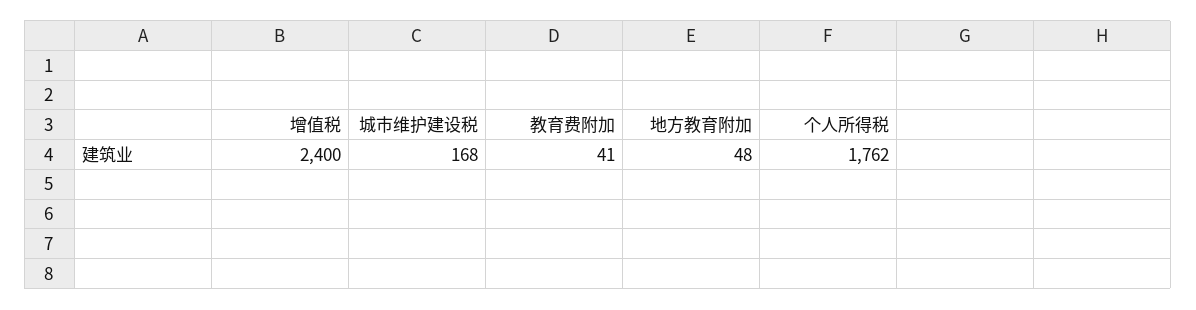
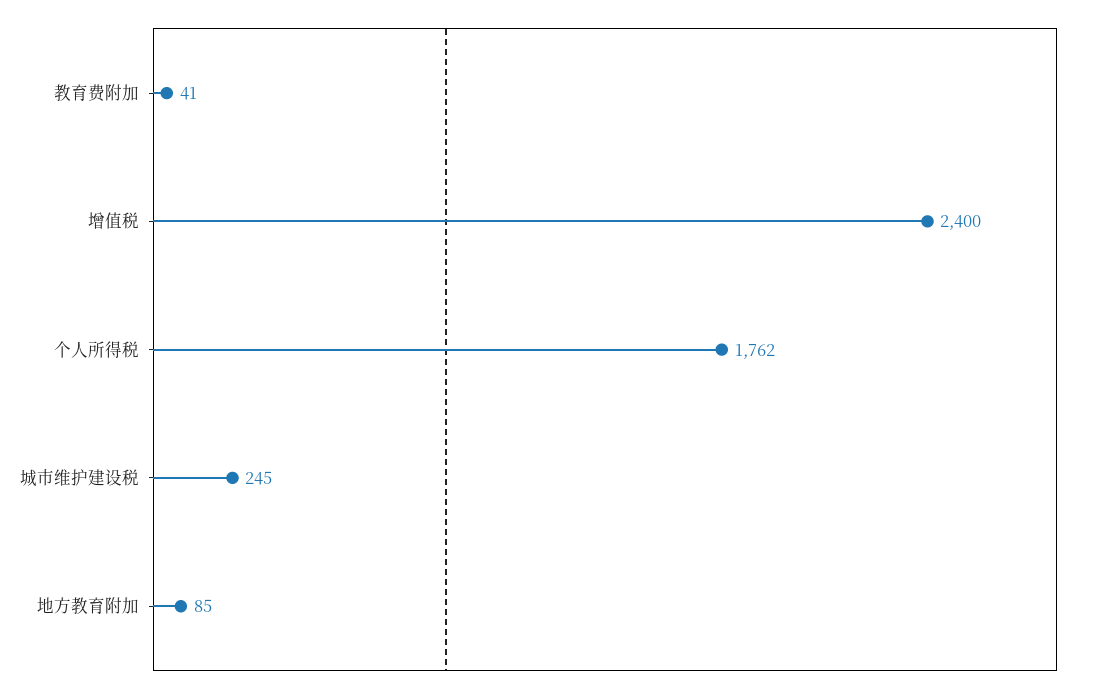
城市维护建设税: 168 -> 245
地方教育附加: 48 -> 85

